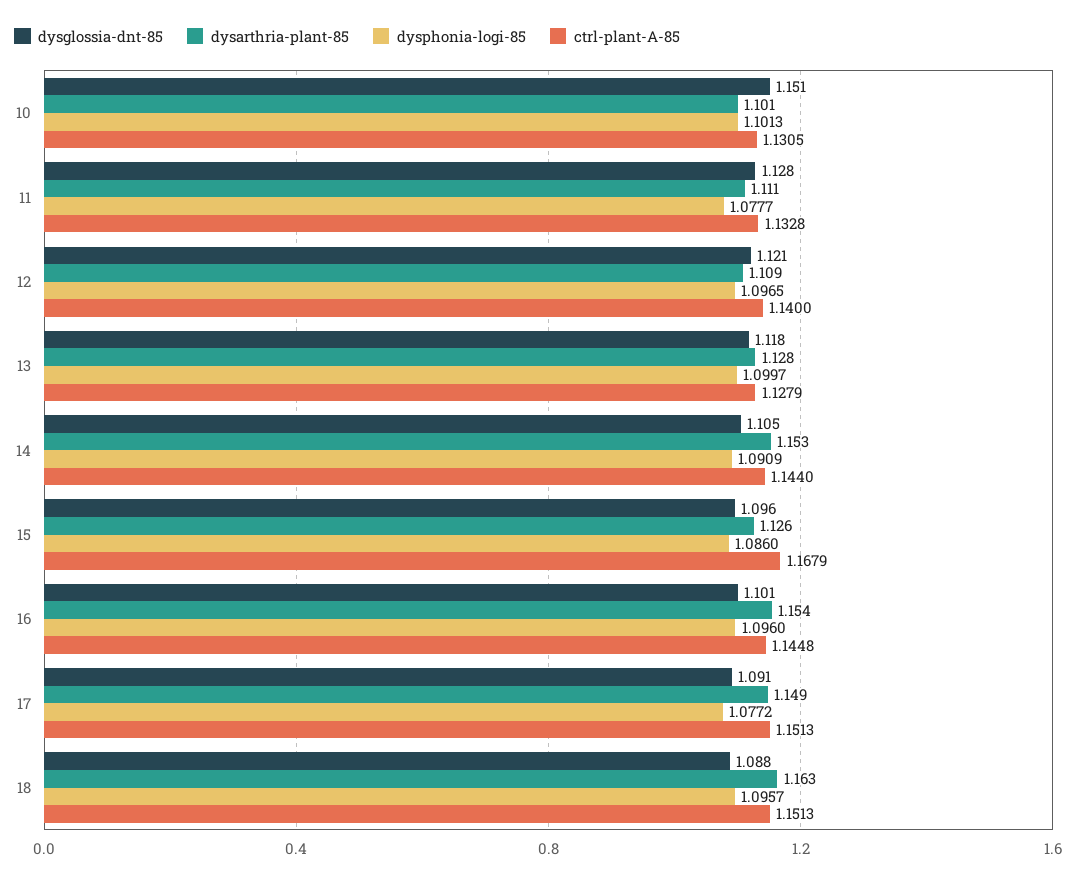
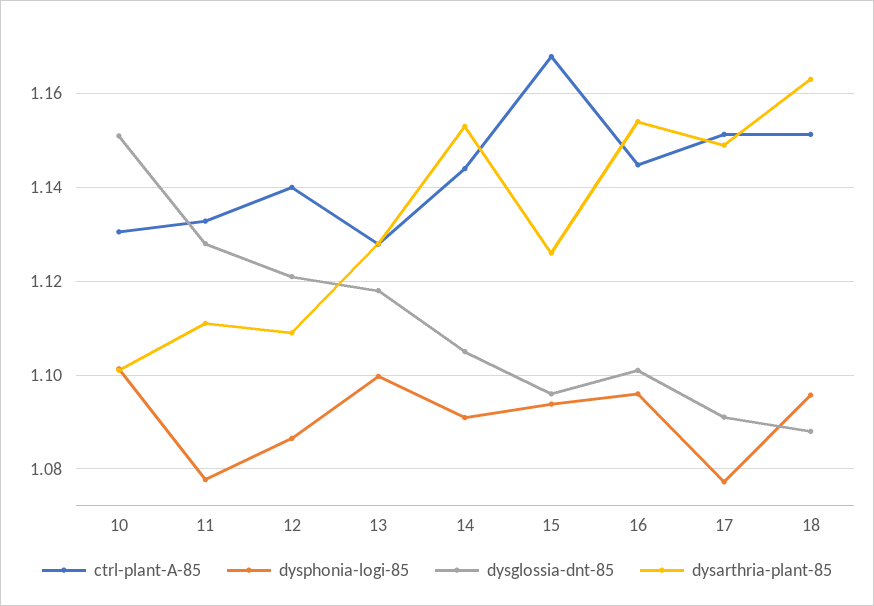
dysphonia-logi-85, 12: 1.0965 -> 1.086
dysphonia-logi-85, 15: 1.086 -> 1.094

